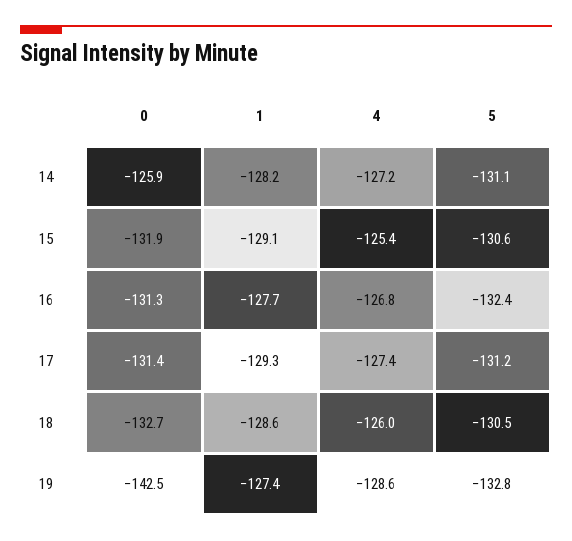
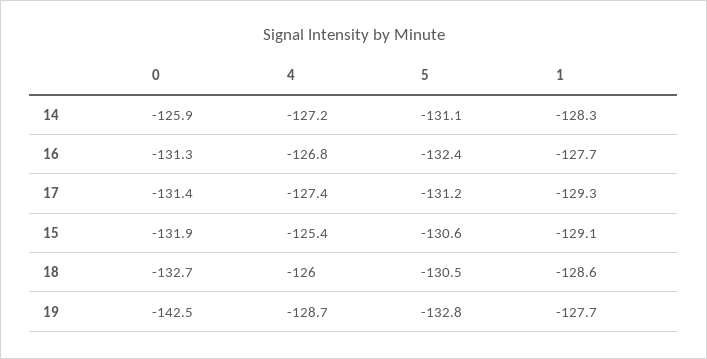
1, 14: -128.2 -> -128.3
1, 19: -127.4 -> -127.7
4, 19: -128.6 -> -128.7

